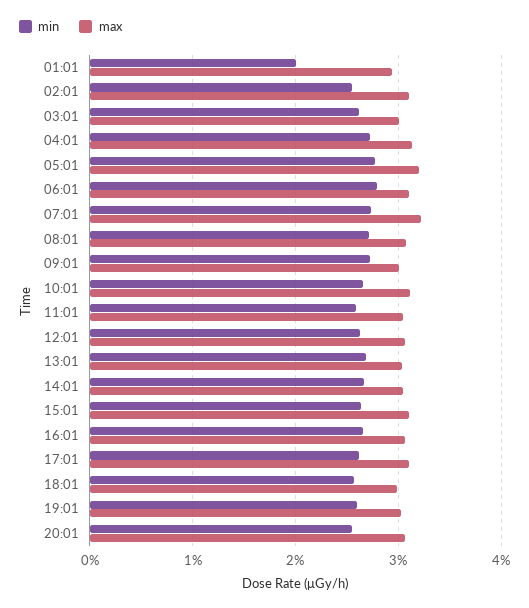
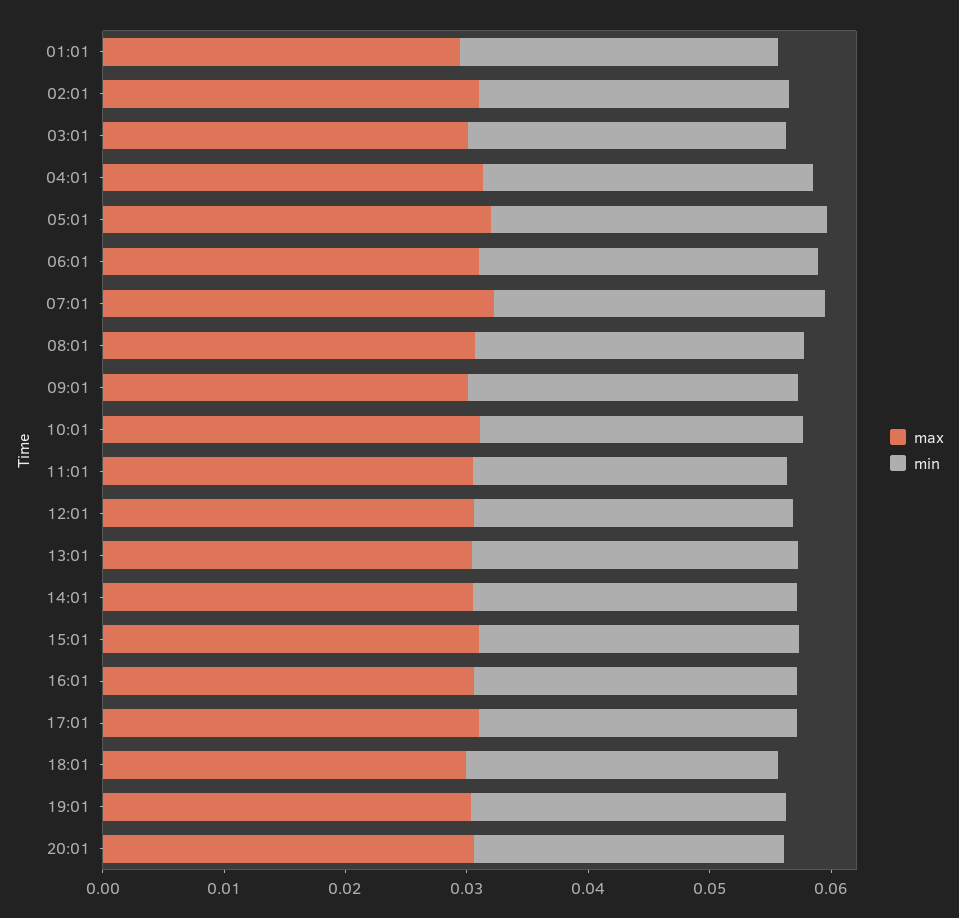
min, 01:01: 0.02 -> 0.026

